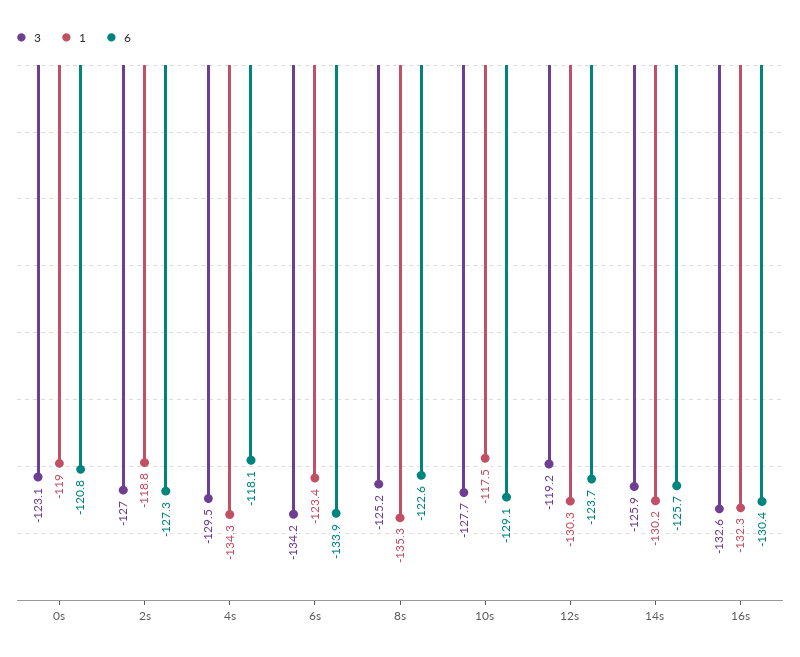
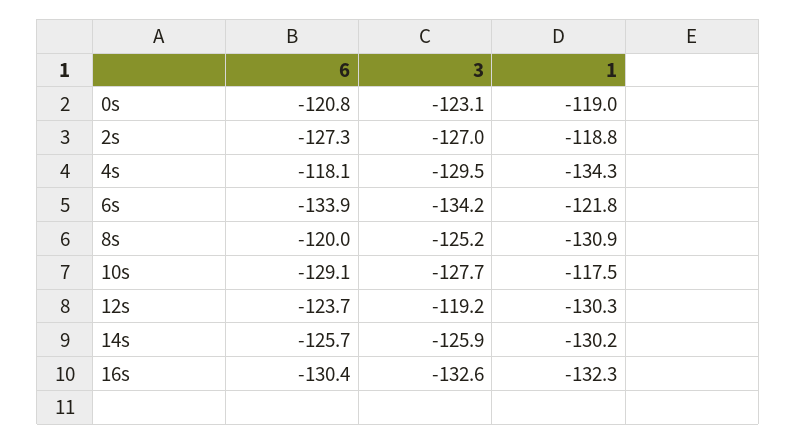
1, 6s: -123.4 -> -121.8
1, 8s: -135.3 -> -130.9
6, 8s: -122.6 -> -120

